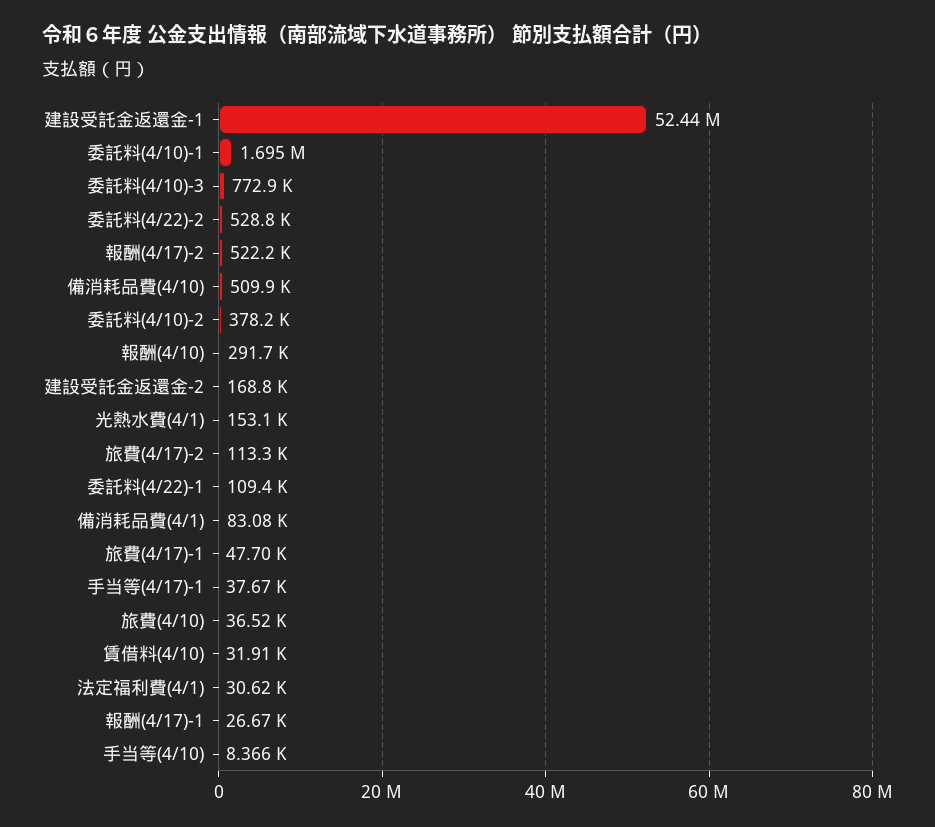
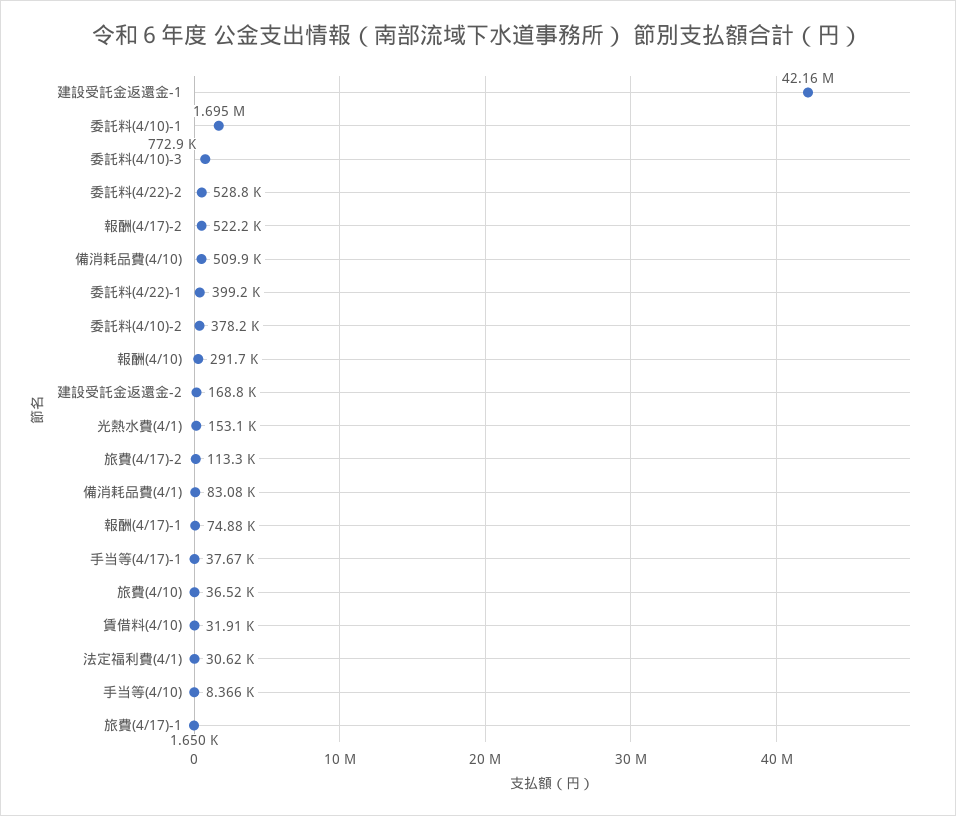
建設受託金返還金-1: 52440000 -> 42160000
委託料(4/22)-1: 109400 -> 399200
旅費(4/17)-1: 47700 -> 1650
報酬(4/17)-1: 26670 -> 74880

